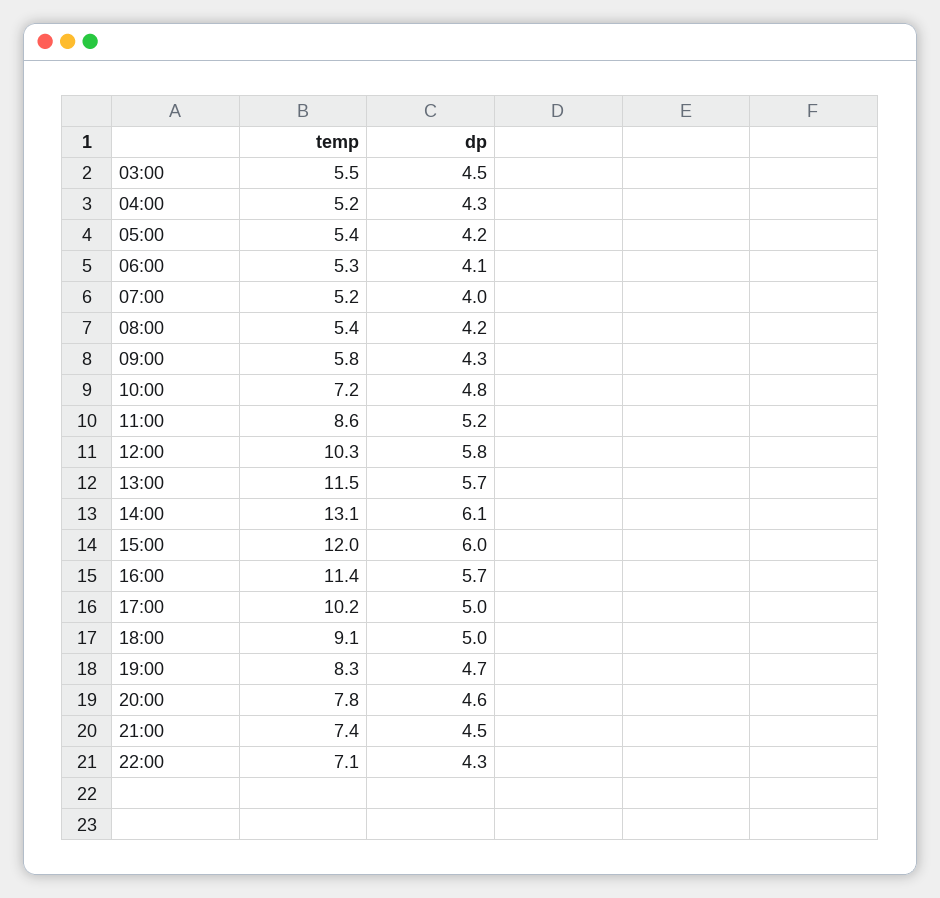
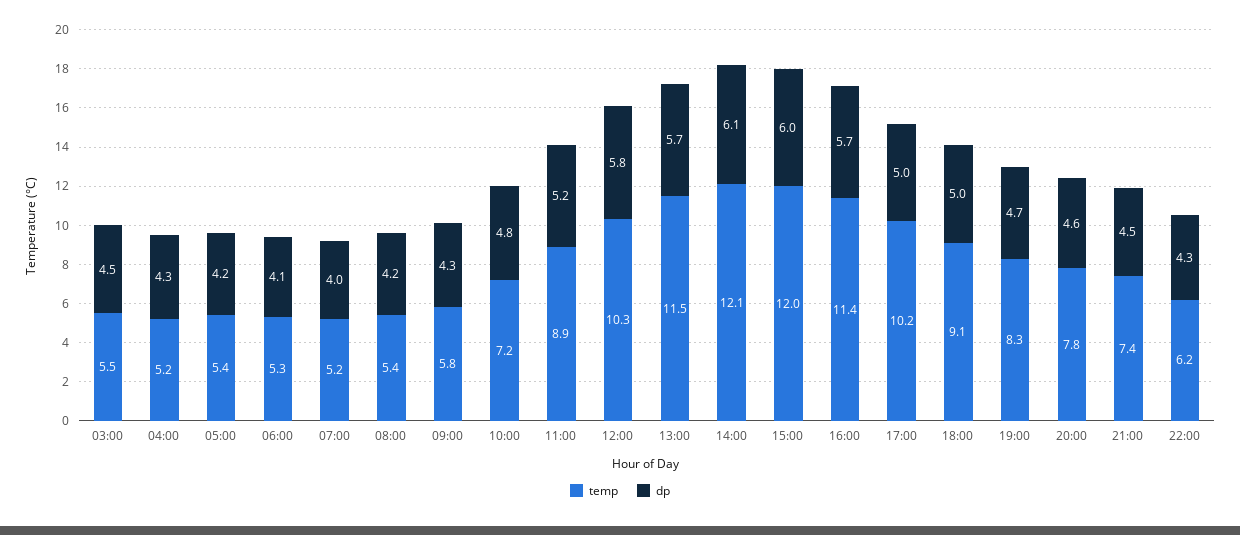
temp, 11:00: 8.6 -> 8.9
temp, 14:00: 13.1 -> 12.1
temp, 22:00: 7.1 -> 6.2

